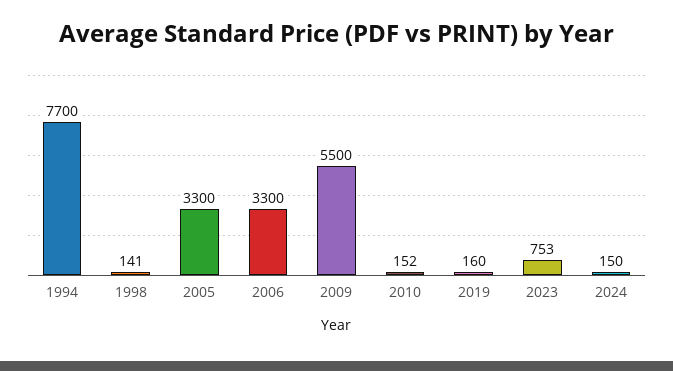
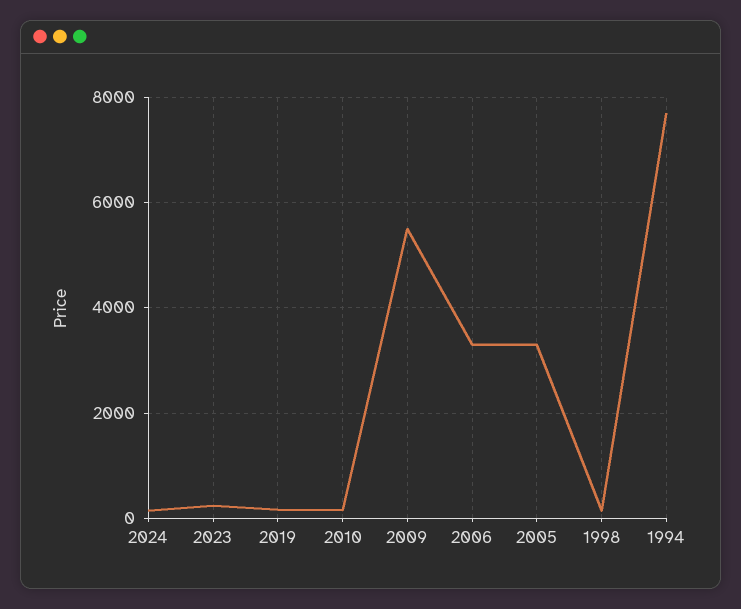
2023: 753 -> 200

